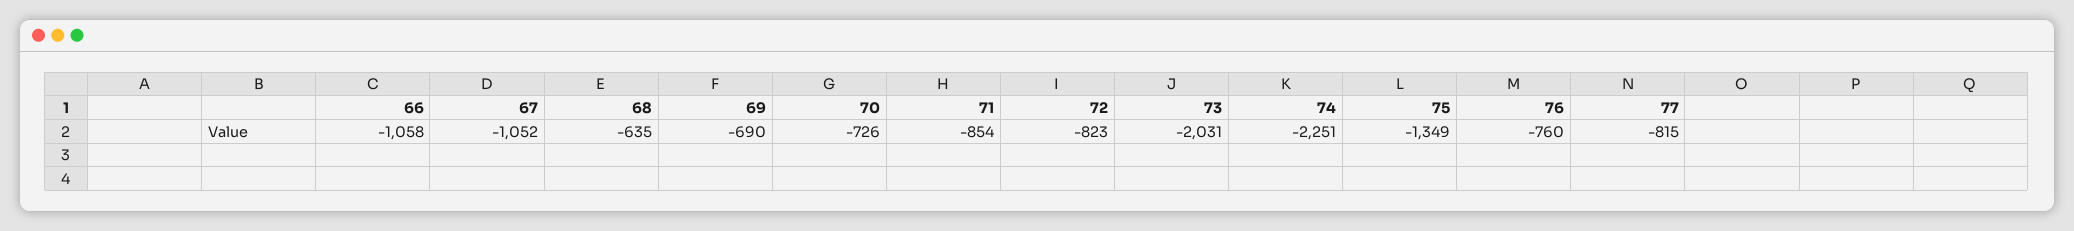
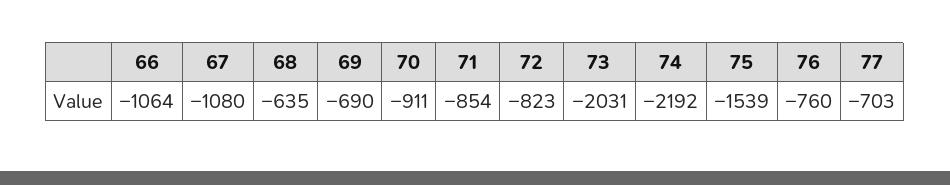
66: -1058 -> -1064
67: -1052 -> -1080
70: -726 -> -911
74: -2251 -> -2192
75: -1349 -> -1539
77: -815 -> -703

